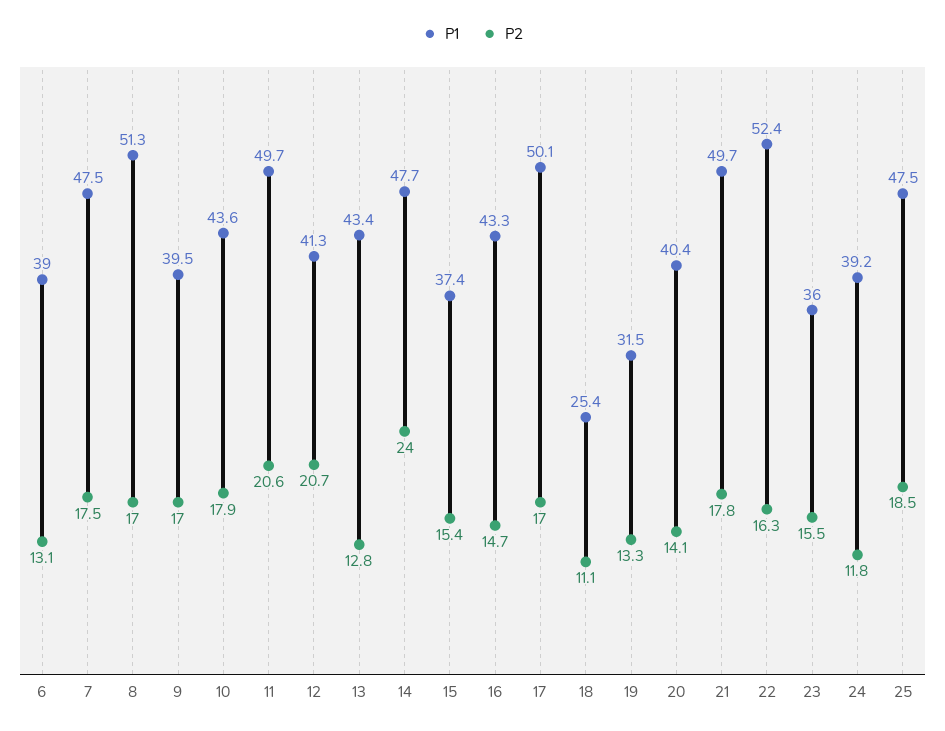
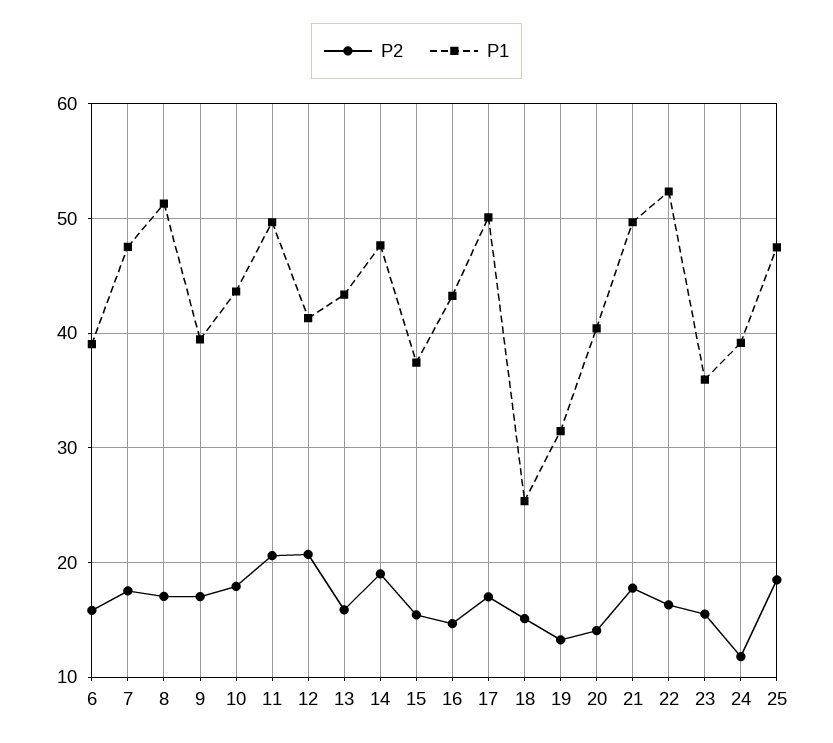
P2, 6: 13.1 -> 16
P2, 13: 12.8 -> 16
P2, 14: 24 -> 19
P2, 18: 11.1 -> 15

